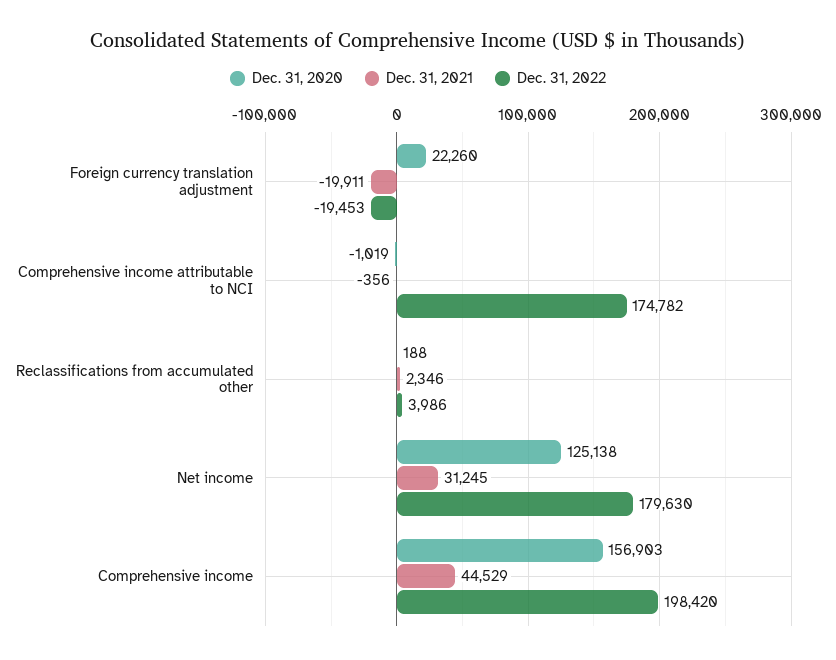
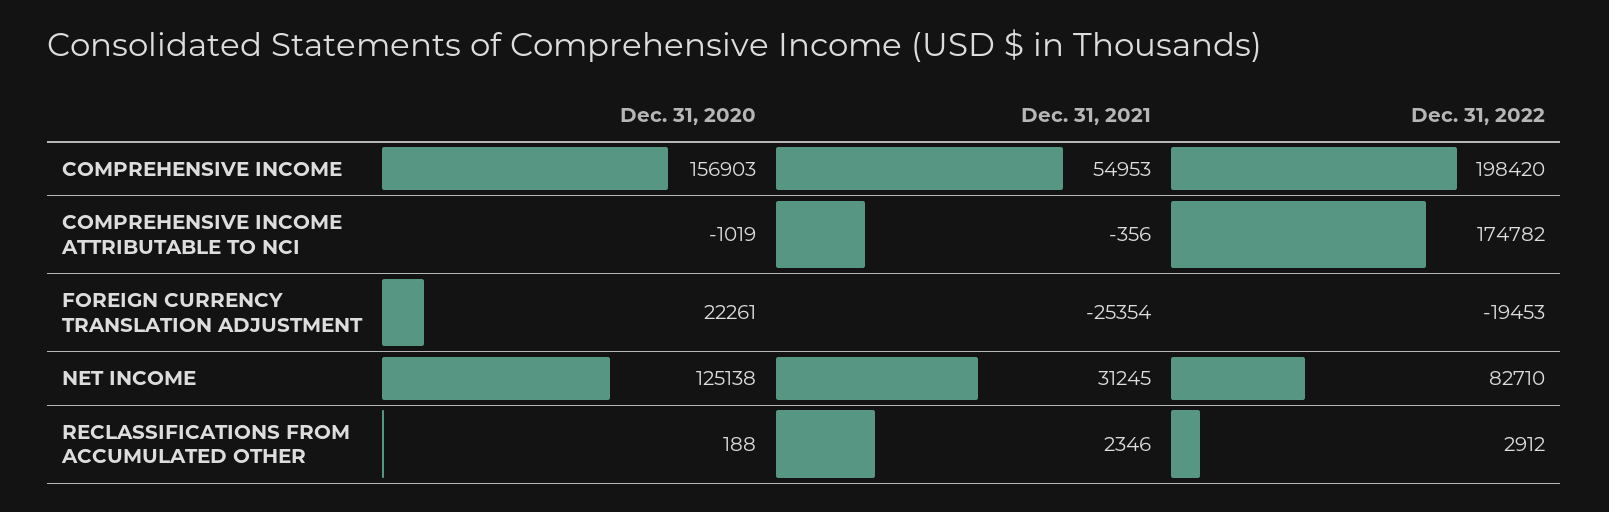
Dec. 31, 2020, Foreign currency translation adjustment: 22260 -> 22261
Dec. 31, 2021, Foreign currency translation adjustment: -19911 -> -25354
Dec. 31, 2022, Reclassifications from accumulated other: 3986 -> 2912
Dec. 31, 2022, Net income: 179630 -> 82710
Dec. 31, 2021, Comprehensive income: 44529 -> 54953

